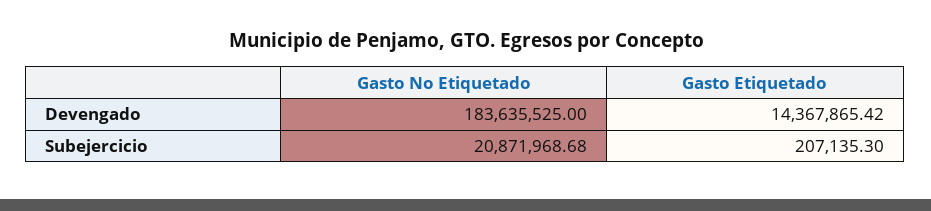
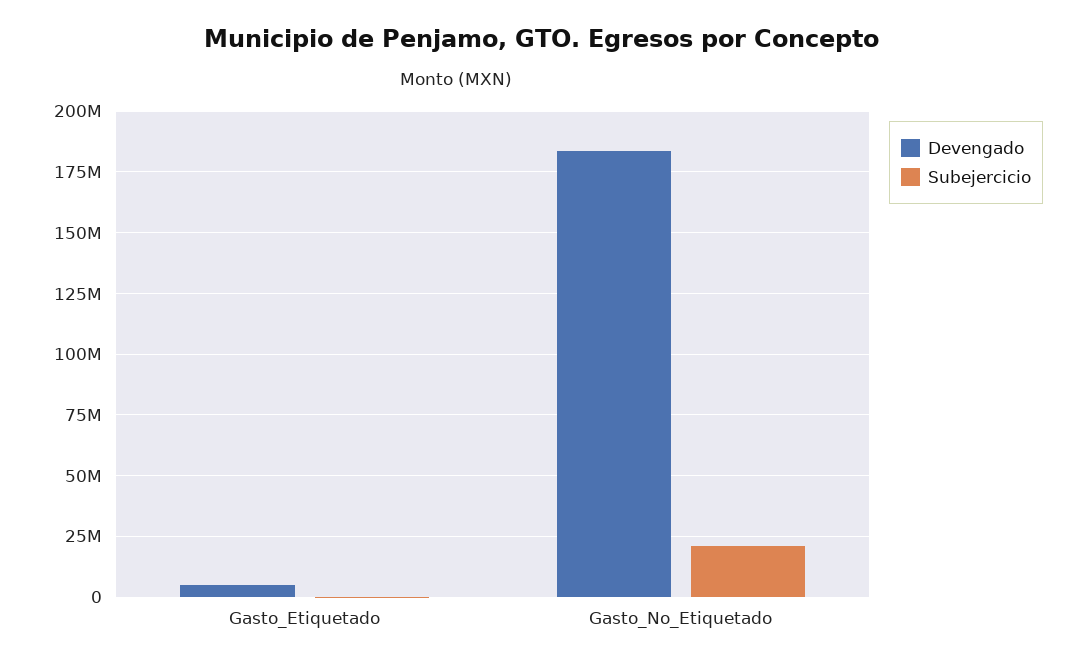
Devengado, Gasto Etiquetado: 14367865.42 -> 5000000

